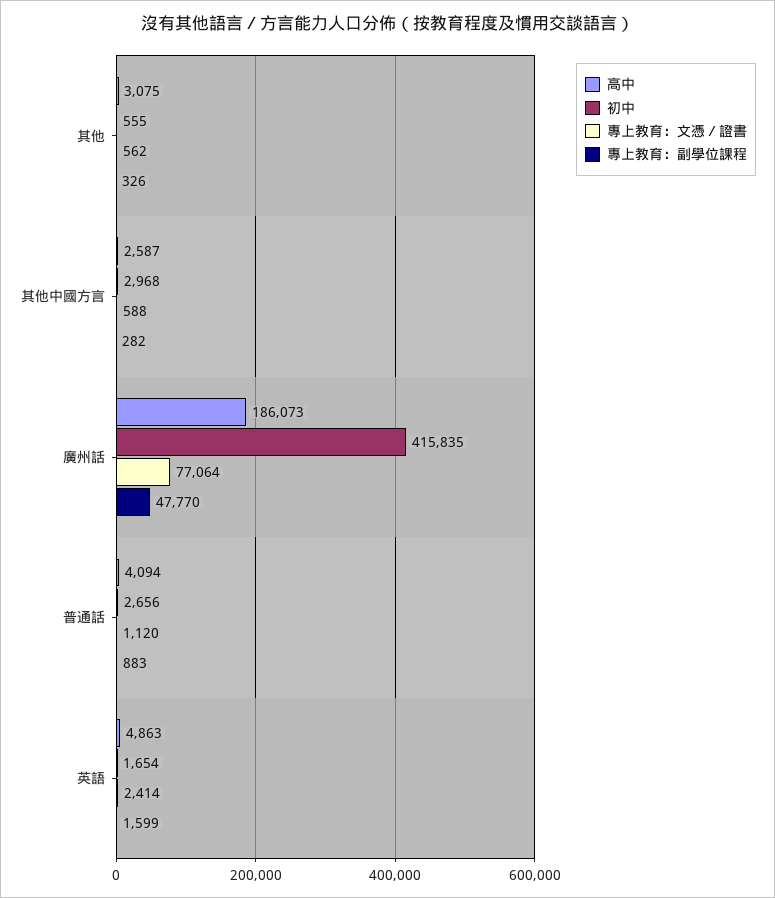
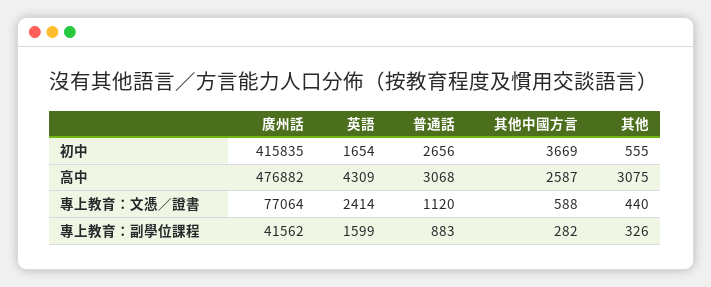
專上教育：文憑／證書, 其他: 562 -> 440
初中, 其他中國方言: 2968 -> 3669
高中, 廣州話: 186073 -> 476882
專上教育：副學位課程, 廣州話: 47770 -> 41562
高中, 普通話: 4094 -> 3068
高中, 英語: 4863 -> 4309

